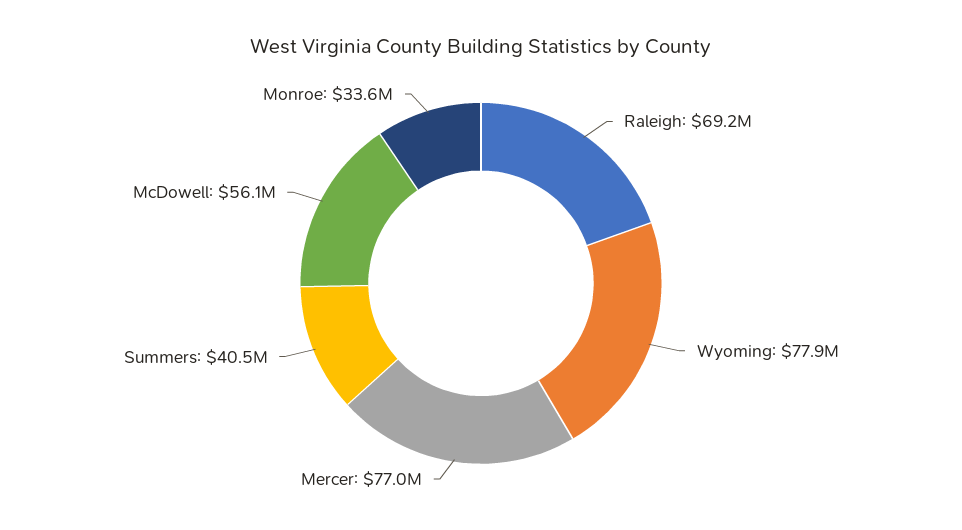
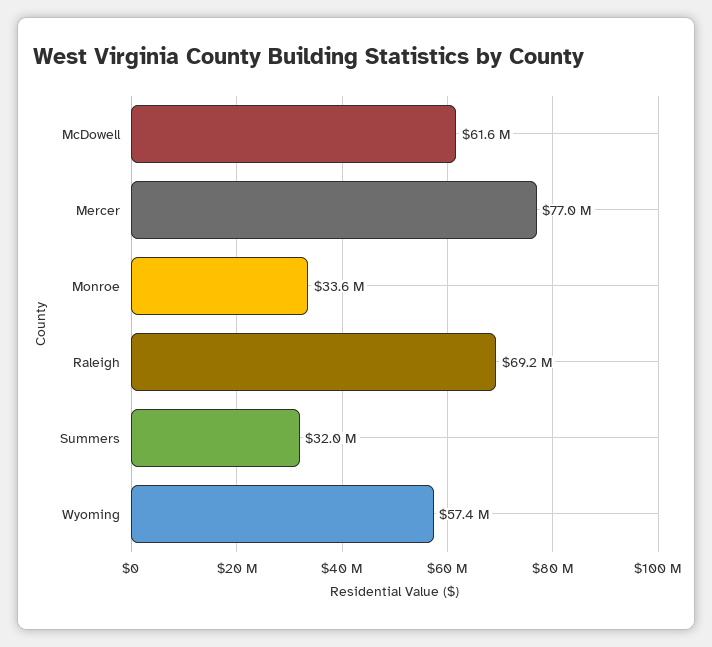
Wyoming: 77900000 -> 57400000
Summers: 40500000 -> 32000000
McDowell: 56100000 -> 61600000

